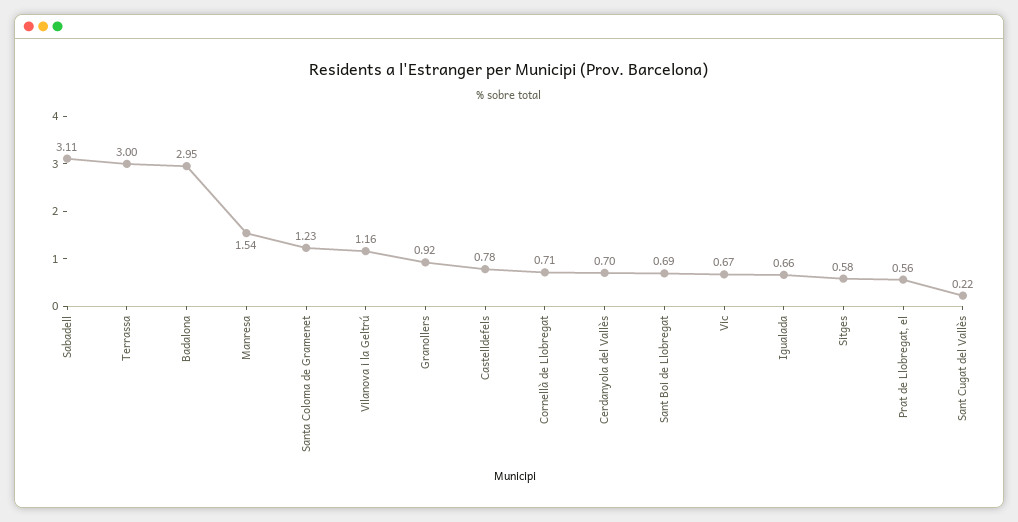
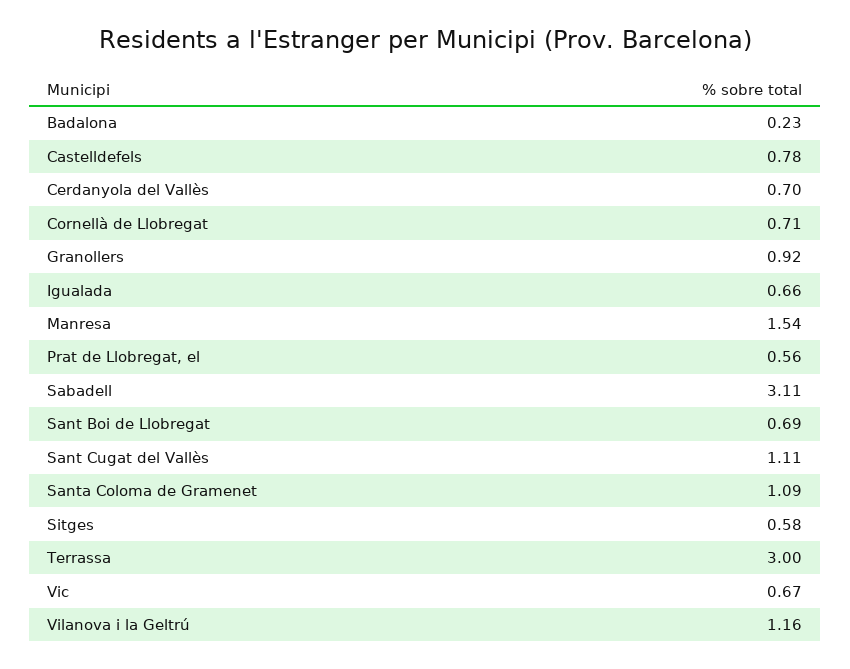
Badalona: 2.95 -> 0.23
Santa Coloma de Gramenet: 1.23 -> 1.09
Sant Cugat del Vallès: 0.22 -> 1.11

